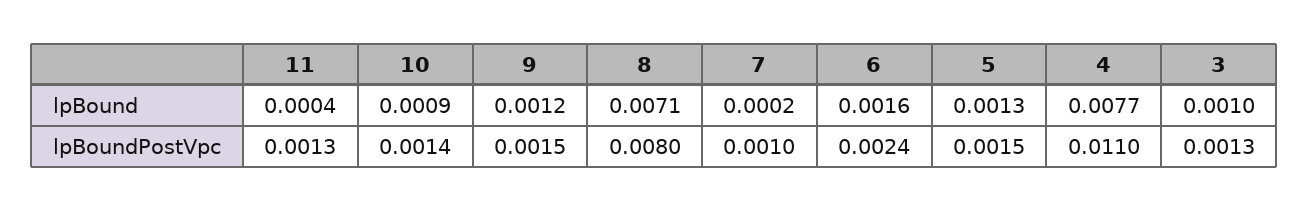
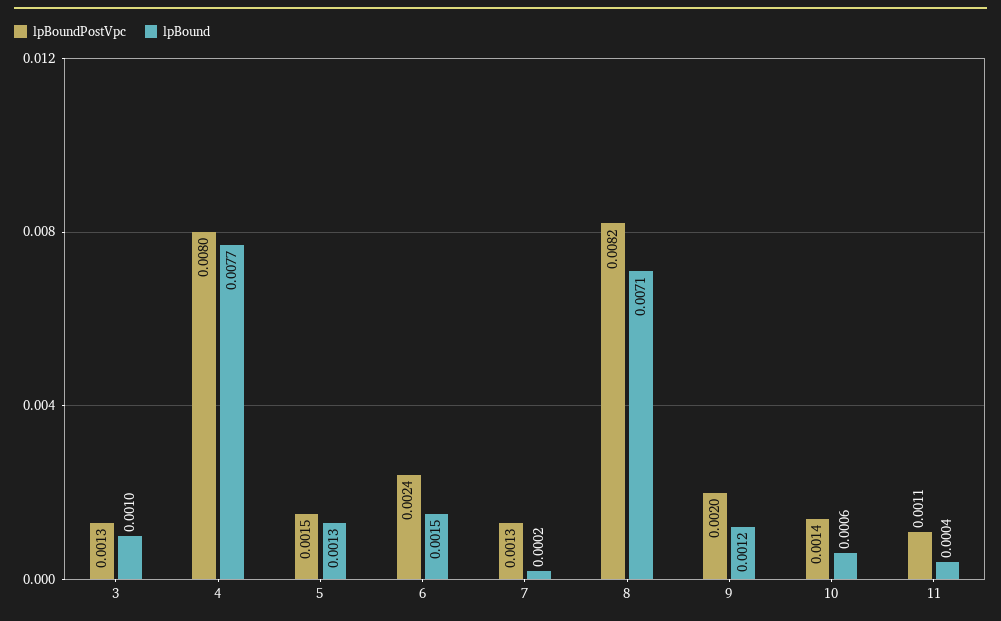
lpBound, 10: 0.0009 -> 0.0006
lpBound, 6: 0.0016 -> 0.0015
lpBoundPostVpc, 11: 0.0013 -> 0.0011
lpBoundPostVpc, 9: 0.0015 -> 0.002
lpBoundPostVpc, 8: 0.008 -> 0.0082
lpBoundPostVpc, 7: 0.001 -> 0.0013
lpBoundPostVpc, 4: 0.011 -> 0.008

